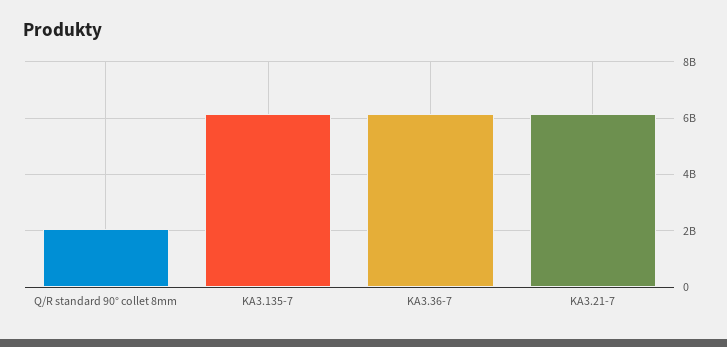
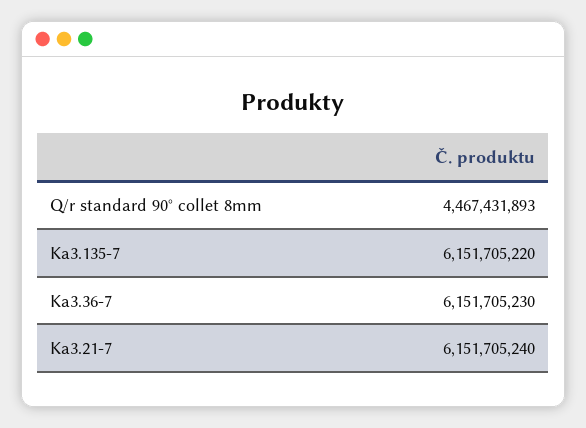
Q/R standard 90° collet 8mm: 2000000000 -> 4467431893

